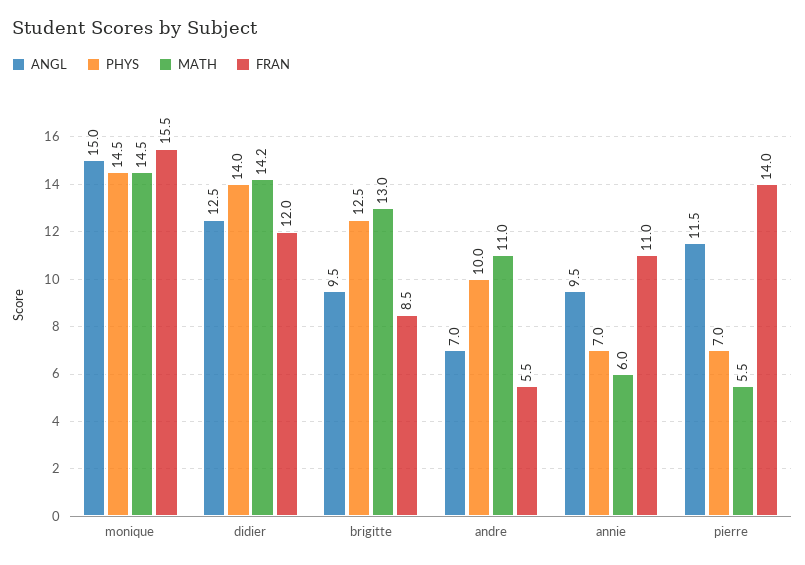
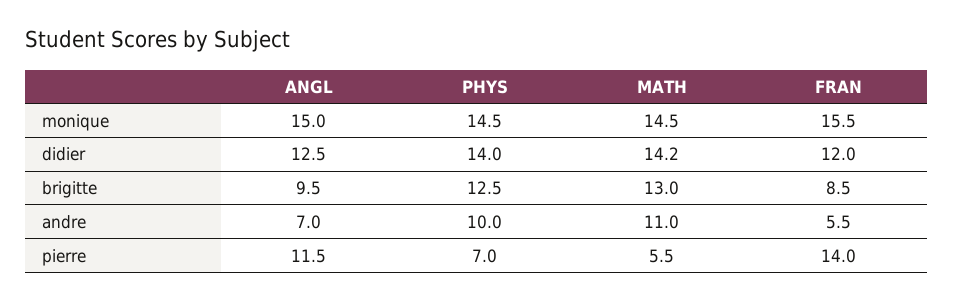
ANGL, annie: 9.5 -> none
PHYS, annie: 7 -> none
MATH, annie: 6 -> none
FRAN, annie: 11 -> none

